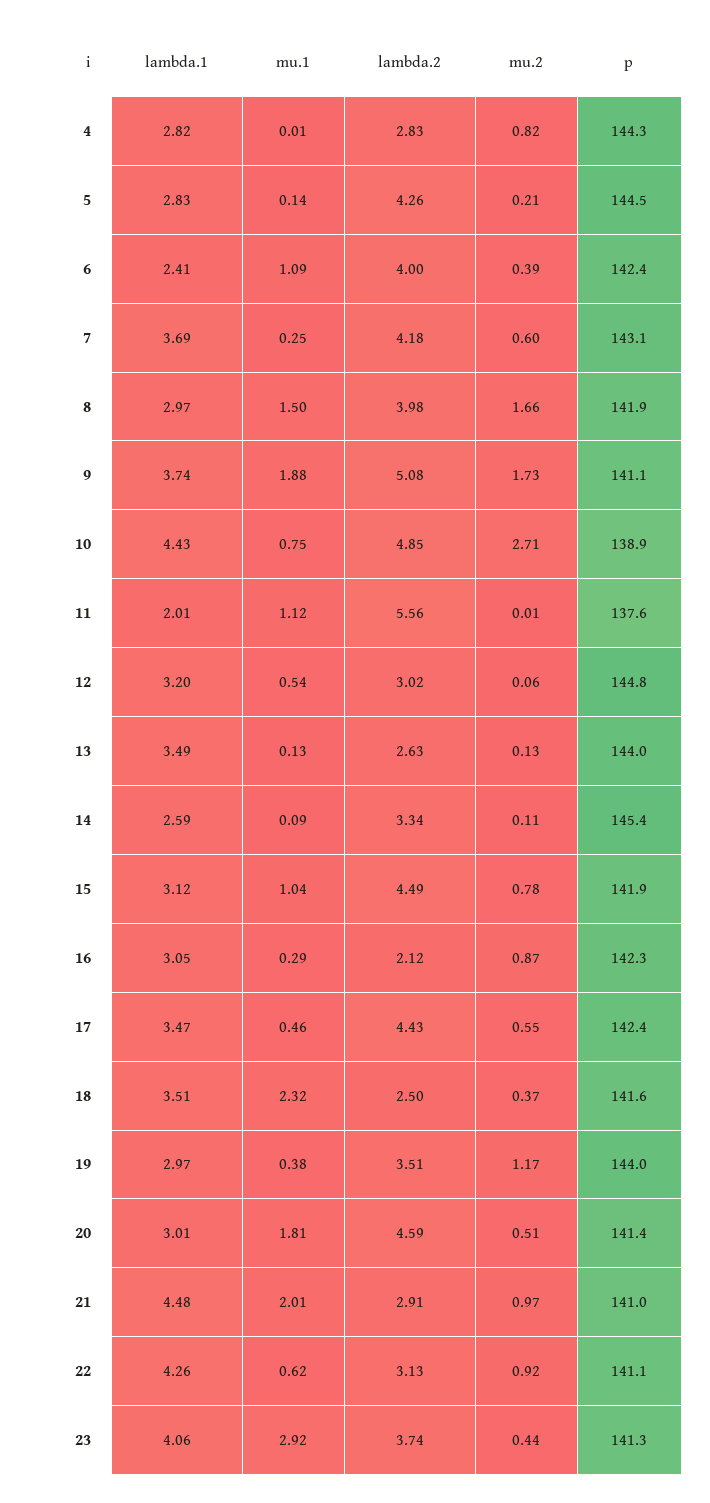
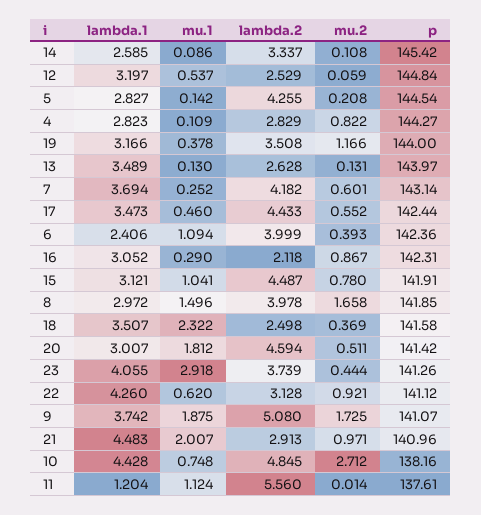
mu.1, 4: 0.01 -> 0.109
p, 10: 138.9 -> 138.16
lambda.1, 11: 2.01 -> 1.204
lambda.2, 12: 3.02 -> 2.529
lambda.1, 19: 2.97 -> 3.166

